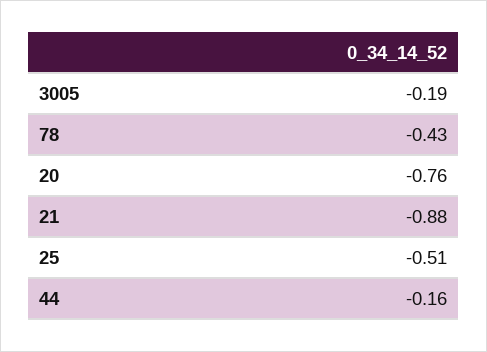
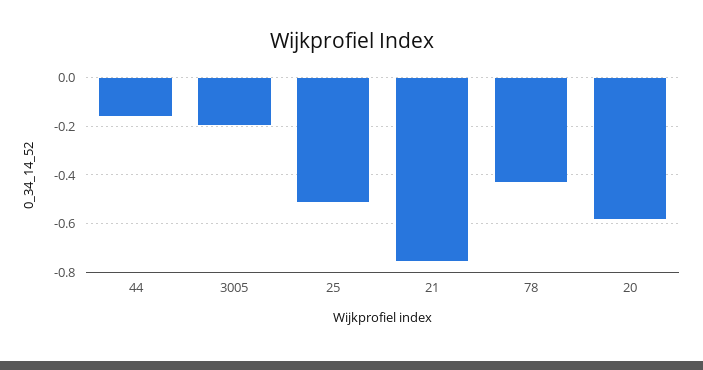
20: -0.76 -> -0.575
21: -0.88 -> -0.75

